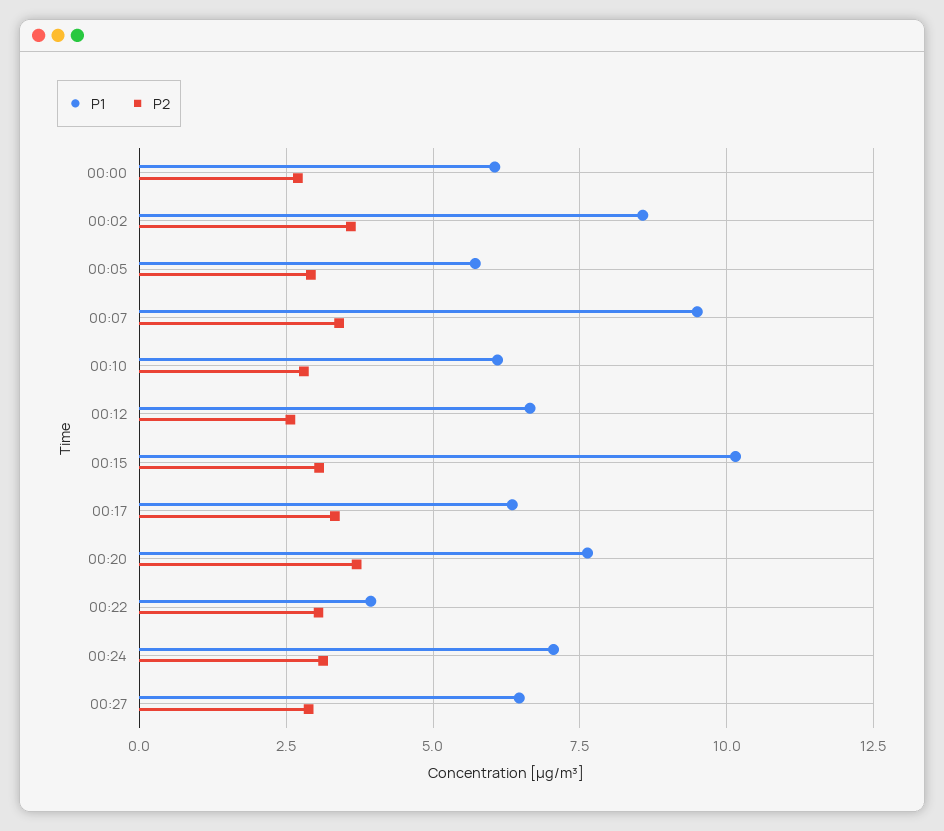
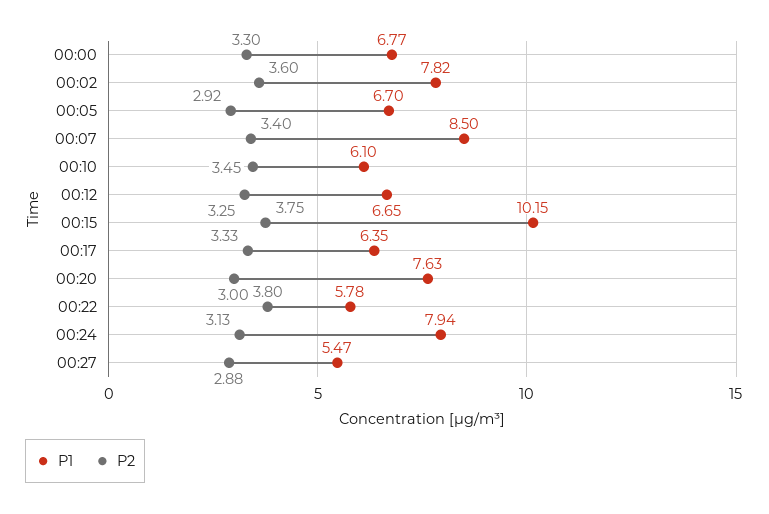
P1, 00:00: 6 -> 6.77
P2, 00:00: 2.75 -> 3.3
P1, 00:02: 8.5 -> 7.82
P1, 00:05: 5.75 -> 6.7
P1, 00:07: 9.5 -> 8.5
P2, 00:10: 2.75 -> 3.45
P2, 00:12: 2.5 -> 3.25
P2, 00:15: 3 -> 3.75
P2, 00:20: 3.75 -> 3
P1, 00:22: 4 -> 5.78
P2, 00:22: 3 -> 3.8
P1, 00:24: 7 -> 7.94
P1, 00:27: 6.5 -> 5.47

